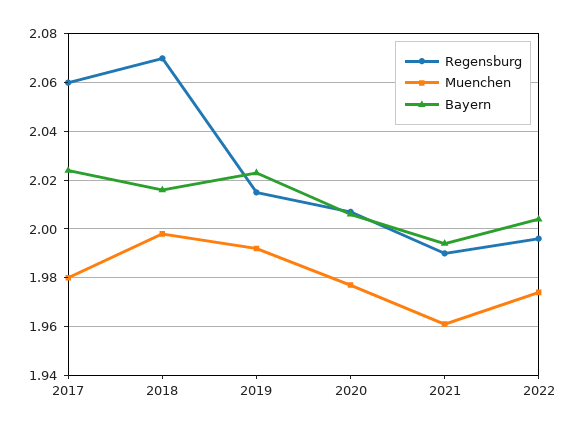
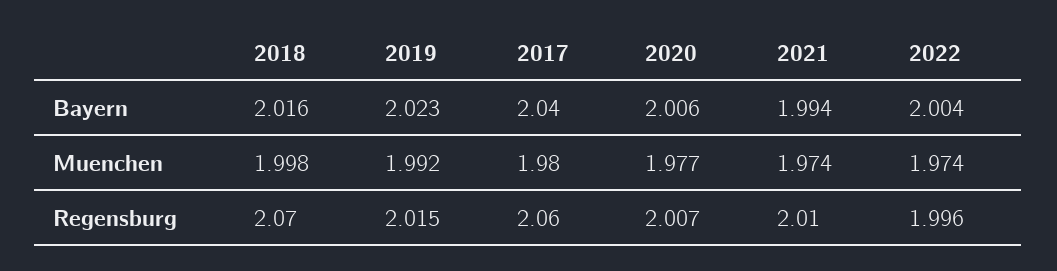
Bayern, 2017: 2.025 -> 2.04
Regensburg, 2021: 1.99 -> 2.01
Muenchen, 2021: 1.96 -> 1.974

